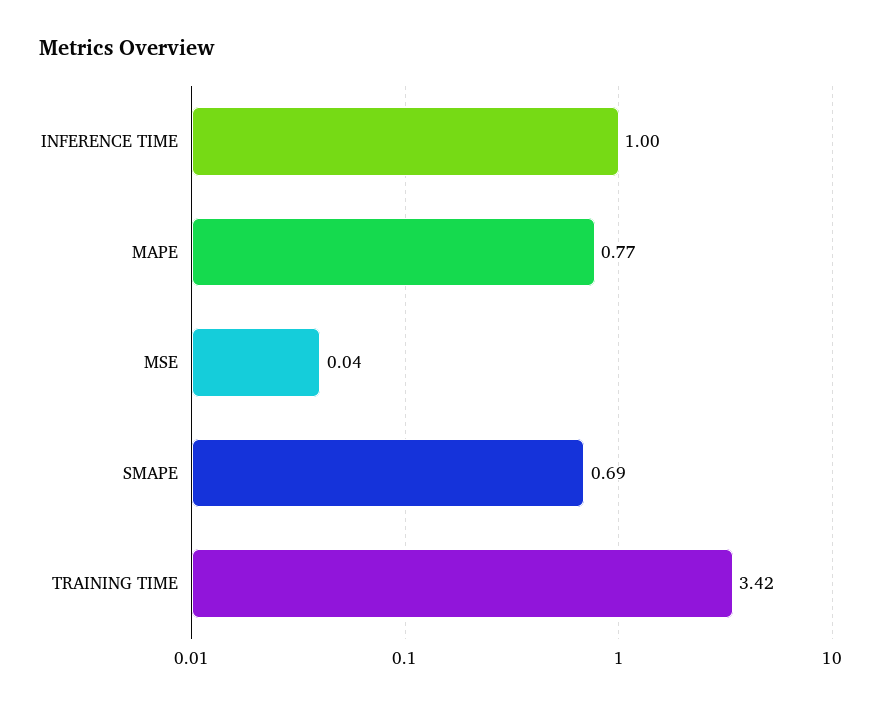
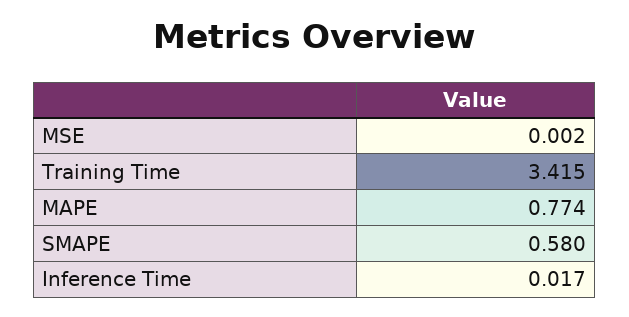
INFERENCE TIME: 1 -> 0.017
MSE: 0.04 -> 0.002
SMAPE: 0.69 -> 0.58

